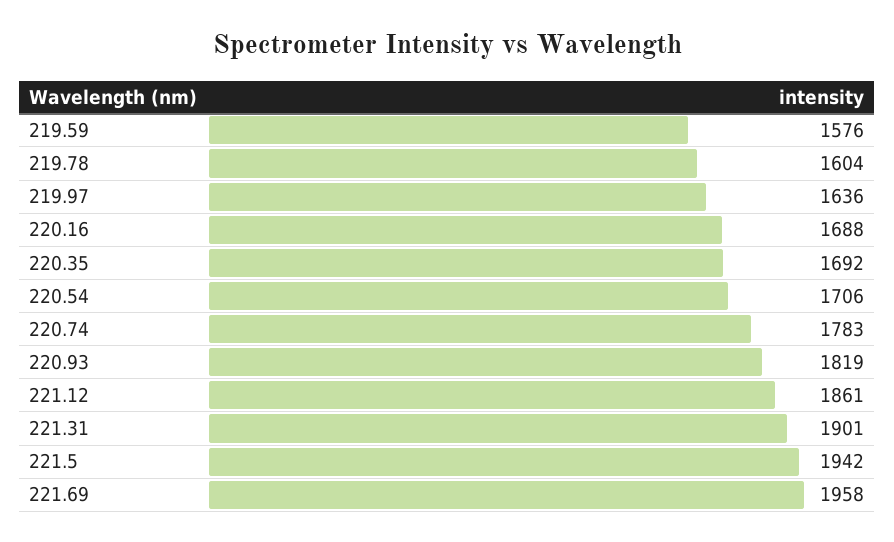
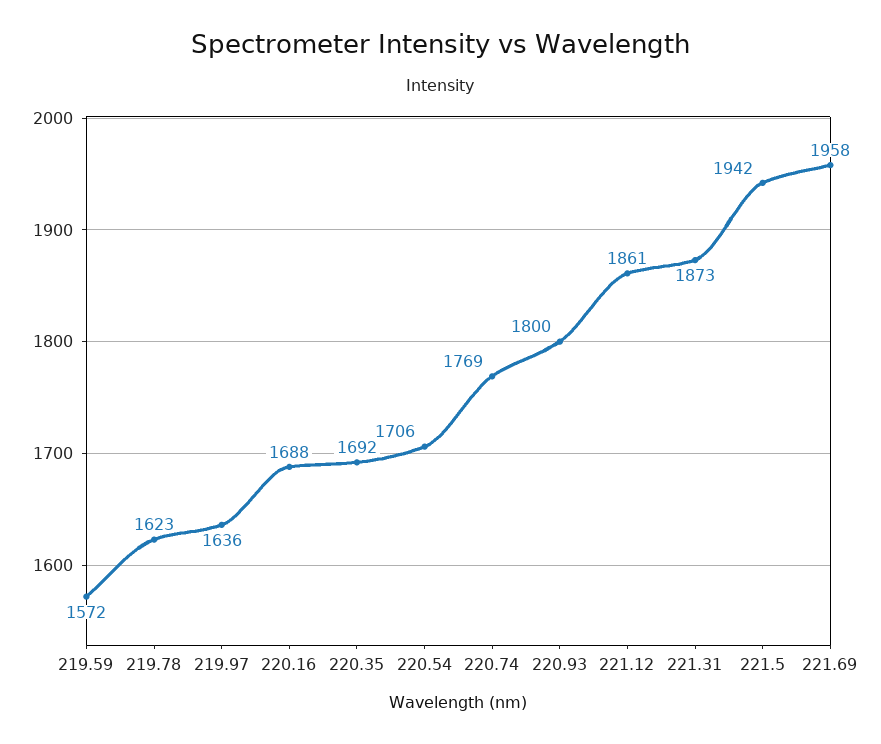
219.59: 1576 -> 1572
219.78: 1604 -> 1623
220.74: 1783 -> 1769
220.93: 1819 -> 1800
221.31: 1901 -> 1873

